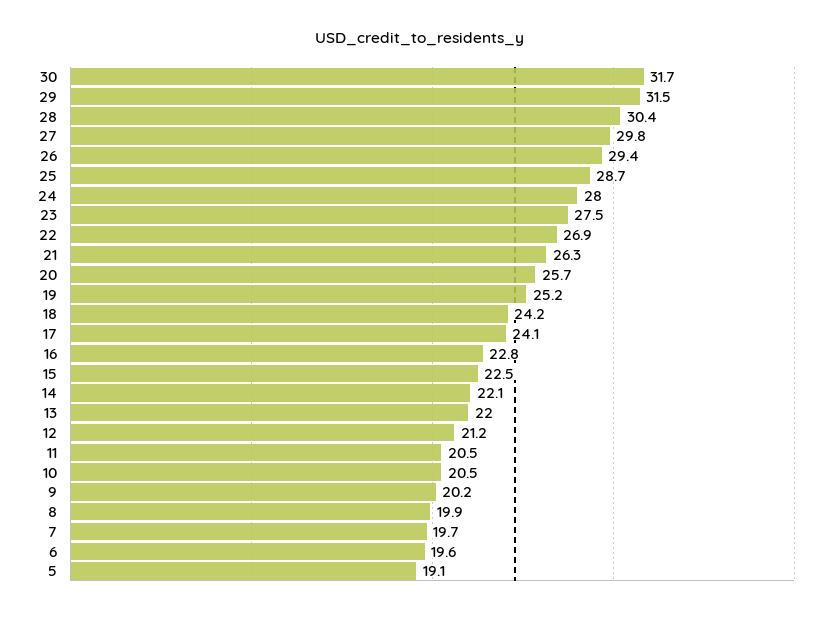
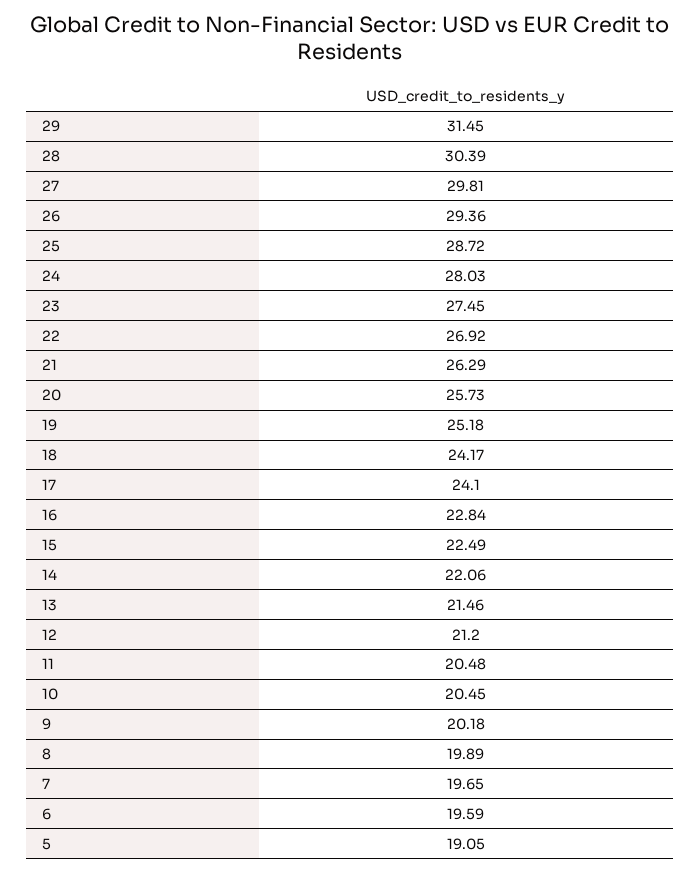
30: 31.7 -> none
13: 22 -> 21.46

